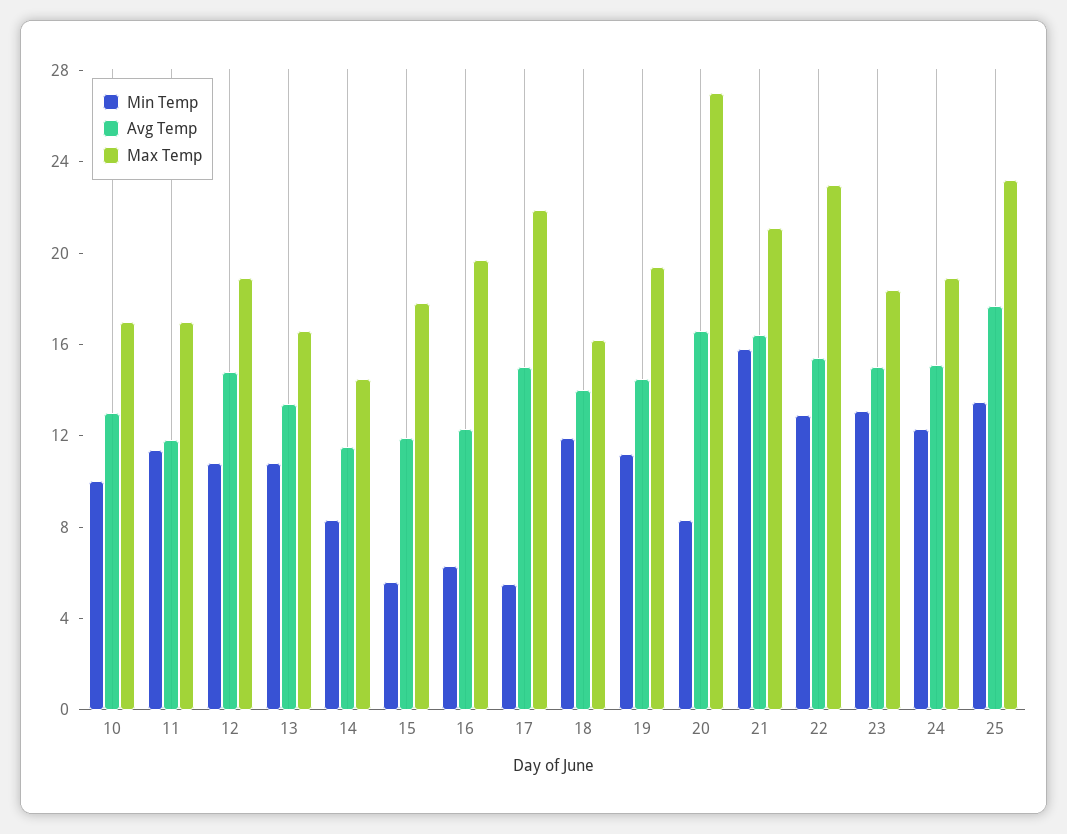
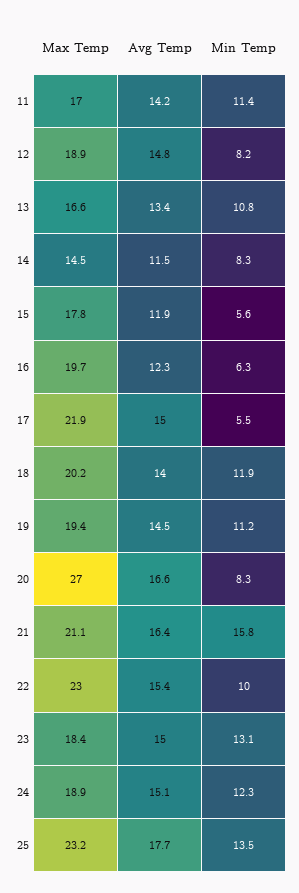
Min Temp, 10: 10 -> none
Avg Temp, 10: 13 -> none
Max Temp, 10: 17 -> none
Avg Temp, 11: 12 -> 14.2
Min Temp, 12: 11 -> 8.2
Max Temp, 18: 16 -> 20.2
Min Temp, 22: 13 -> 10

